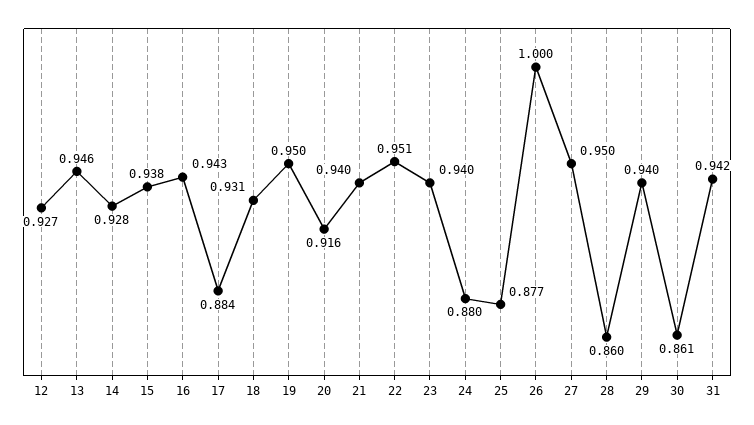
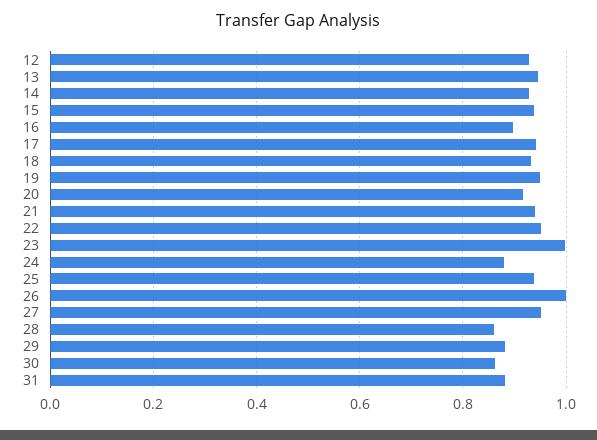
16: 0.943 -> 0.9
17: 0.884 -> 0.94
23: 0.94 -> 1
25: 0.877 -> 0.94
29: 0.94 -> 0.88
31: 0.942 -> 0.88

